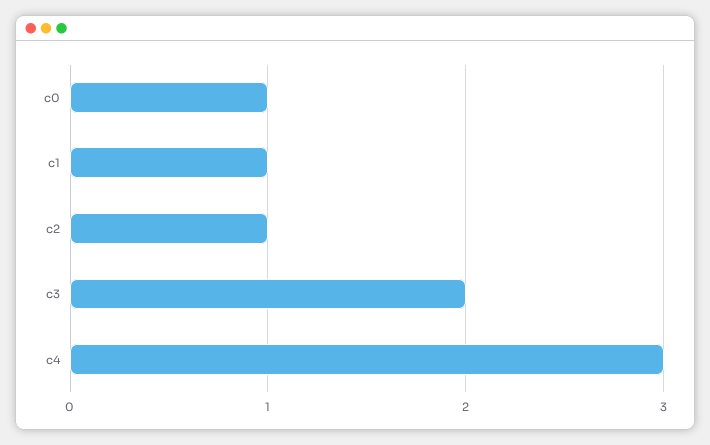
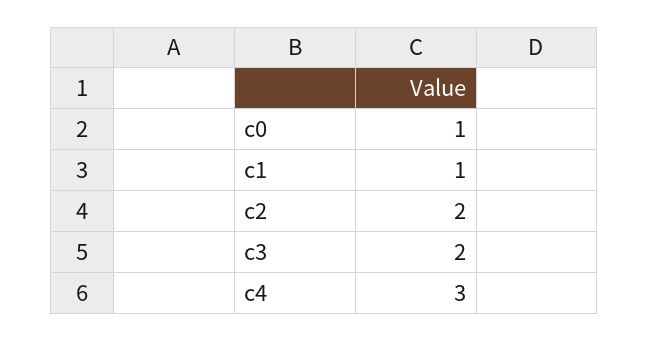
c2: 1 -> 2

